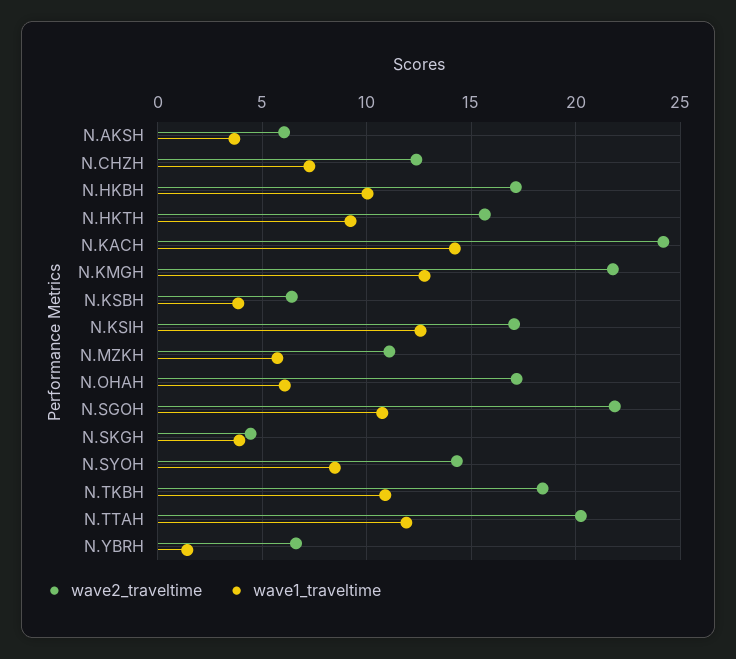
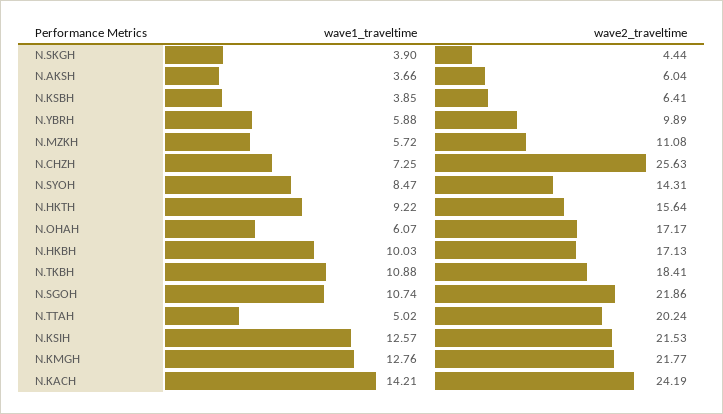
wave2_traveltime, N.CHZH: 12.5 -> 25.63
wave2_traveltime, N.KSIH: 17 -> 21.53
wave1_traveltime, N.TTAH: 12 -> 5.02
wave2_traveltime, N.YBRH: 6.5 -> 9.89
wave1_traveltime, N.YBRH: 1.5 -> 5.88

